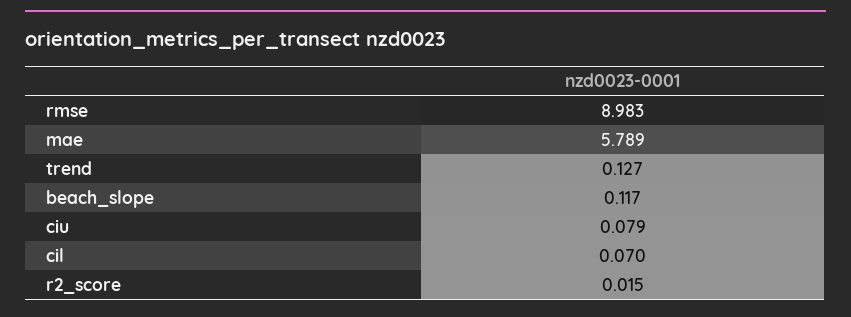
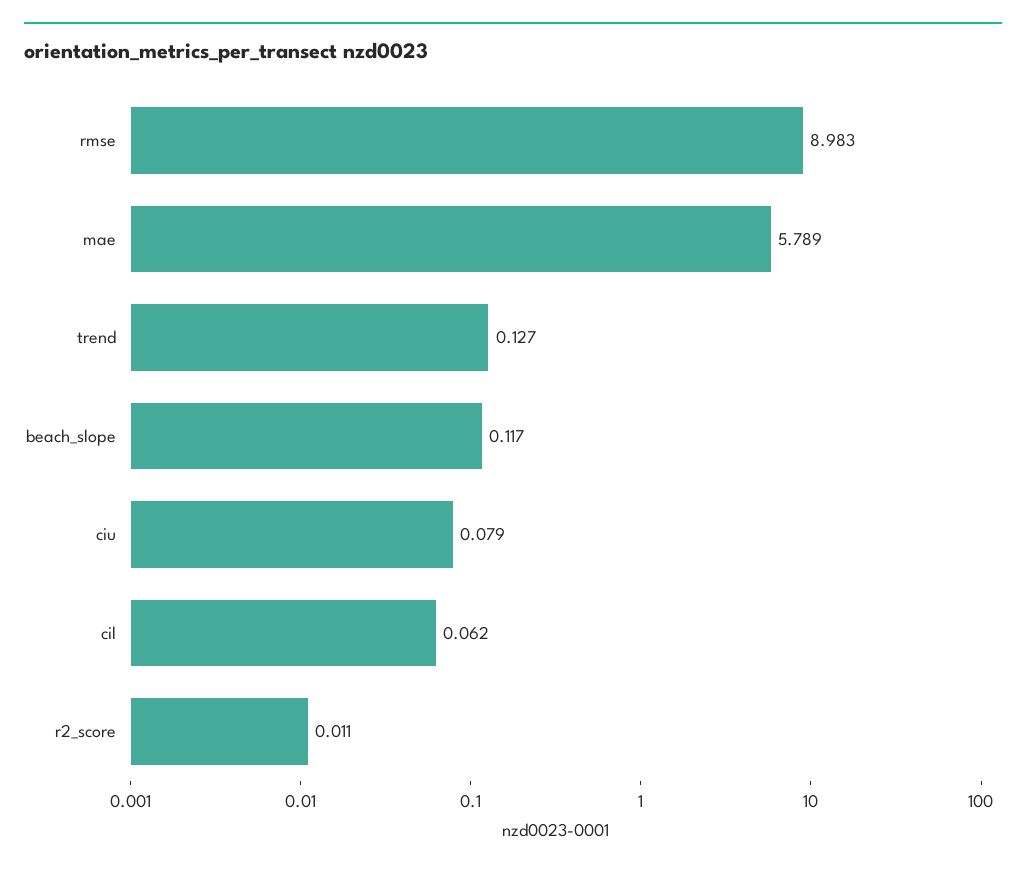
cil: 0.07 -> 0.062
r2_score: 0.015 -> 0.011

